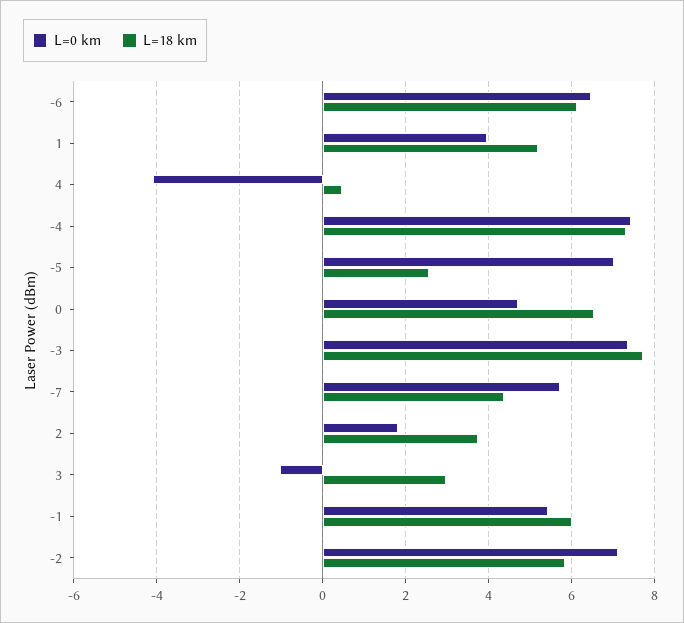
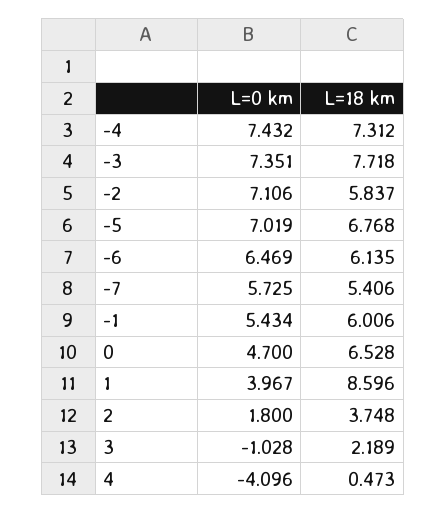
L=18 km, 1: 5.2 -> 8.596
L=18 km, -5: 2.6 -> 6.768
L=18 km, -7: 4.4 -> 5.406
L=18 km, 3: 3 -> 2.189

